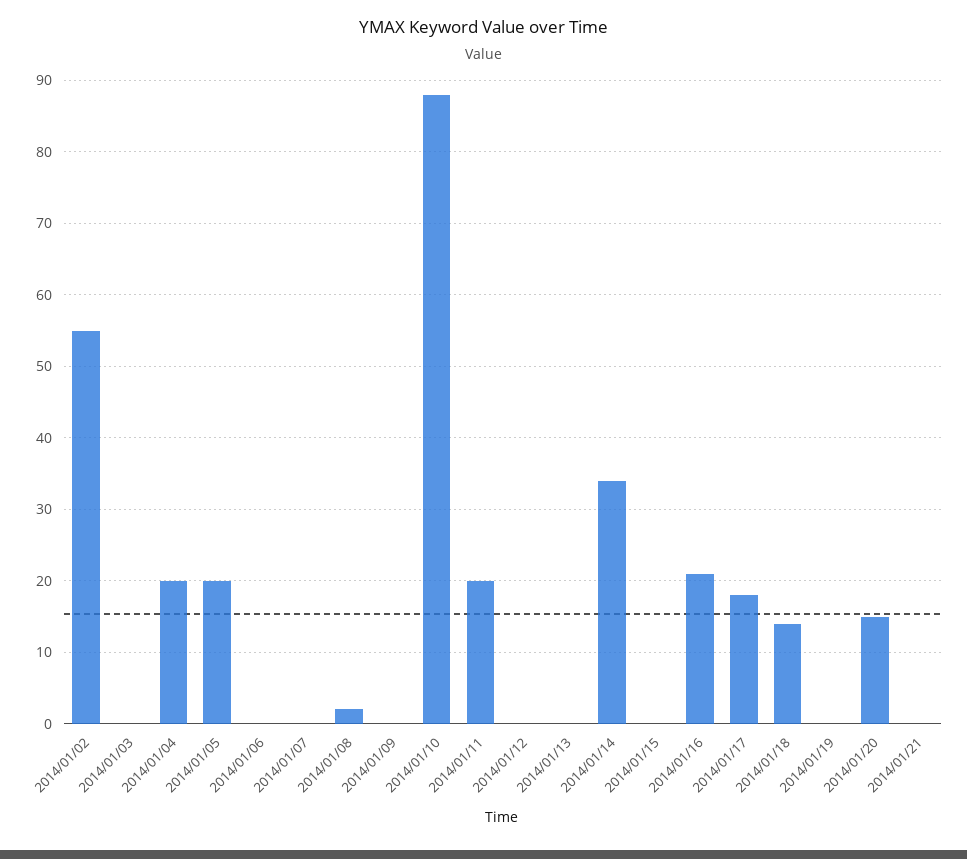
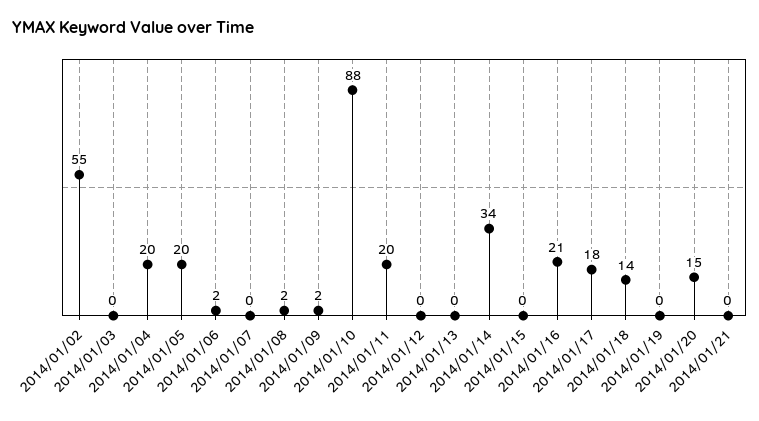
2014/01/06: 0 -> 2
2014/01/09: 0 -> 2

